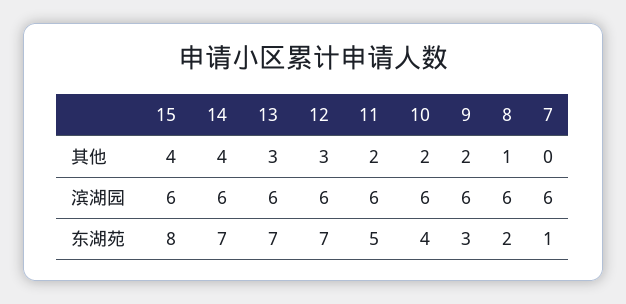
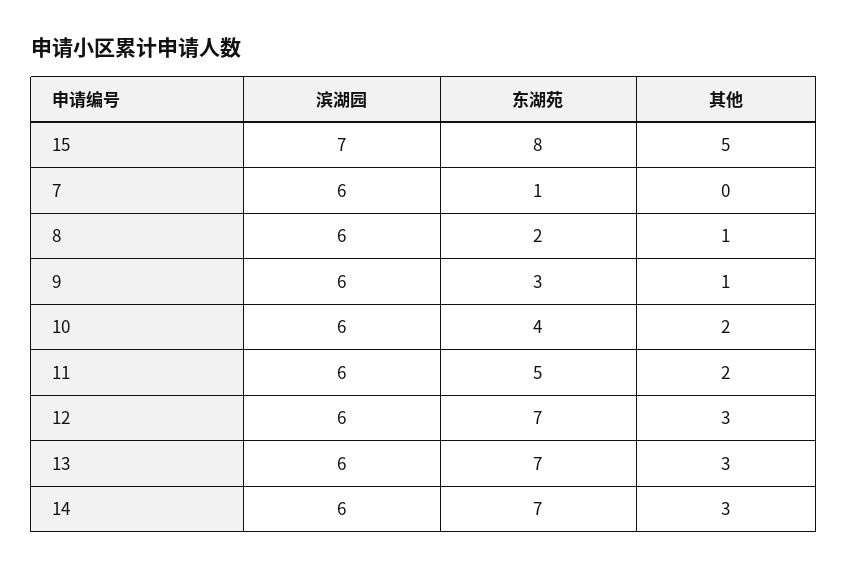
15, 其他: 4 -> 5
14, 其他: 4 -> 3
9, 其他: 2 -> 1
15, 滨湖园: 6 -> 7

